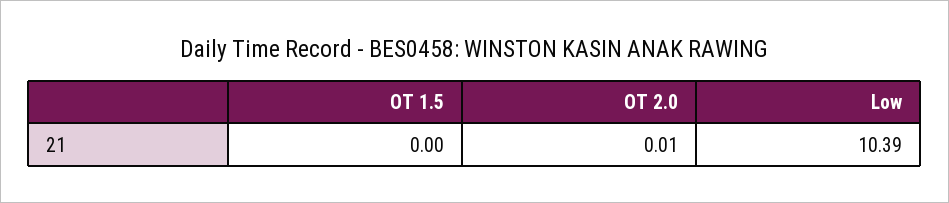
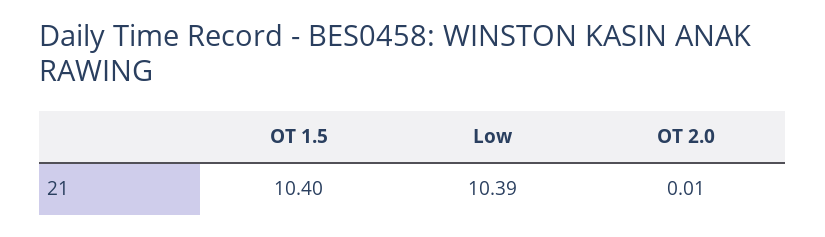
OT 1.5: 0 -> 10.4

